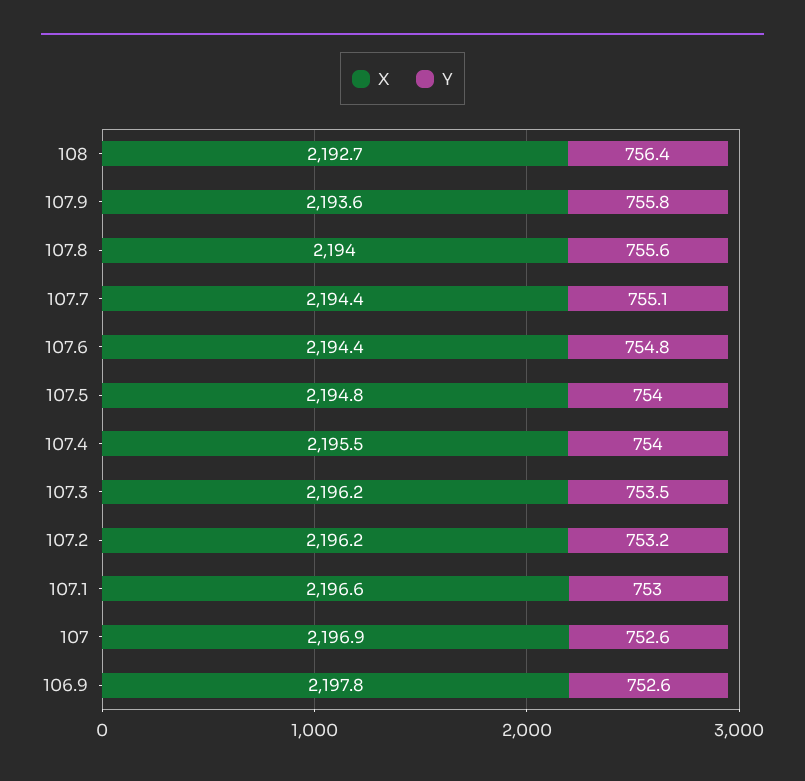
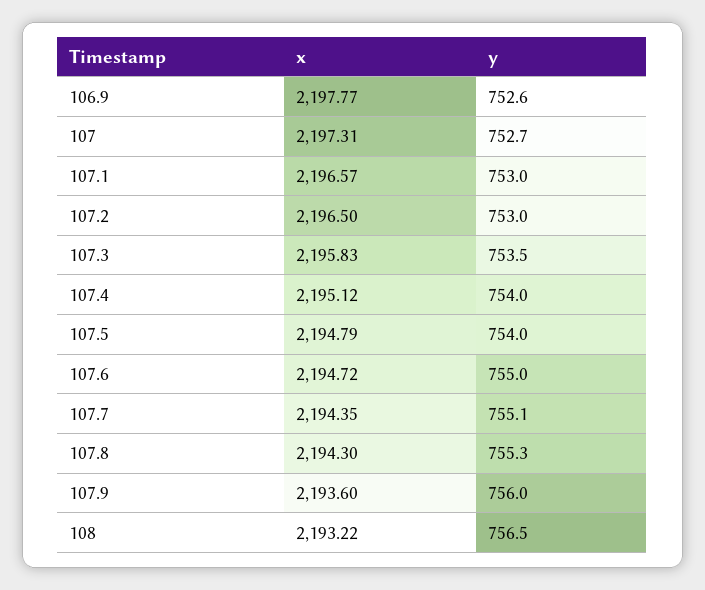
X, 108: 2192.7 -> 2193.22
Y, 108: 756.4 -> 756.5
Y, 107.9: 755.8 -> 756
X, 107.8: 2194 -> 2194.3
Y, 107.8: 755.6 -> 755.3
X, 107.6: 2194.4 -> 2194.72
Y, 107.6: 754.8 -> 755
X, 107.4: 2195.5 -> 2195.12
X, 107.3: 2196.2 -> 2195.83
X, 107.2: 2196.2 -> 2196.5
Y, 107.2: 753.2 -> 753
X, 107: 2196.9 -> 2197.31
Y, 107: 752.6 -> 752.7

